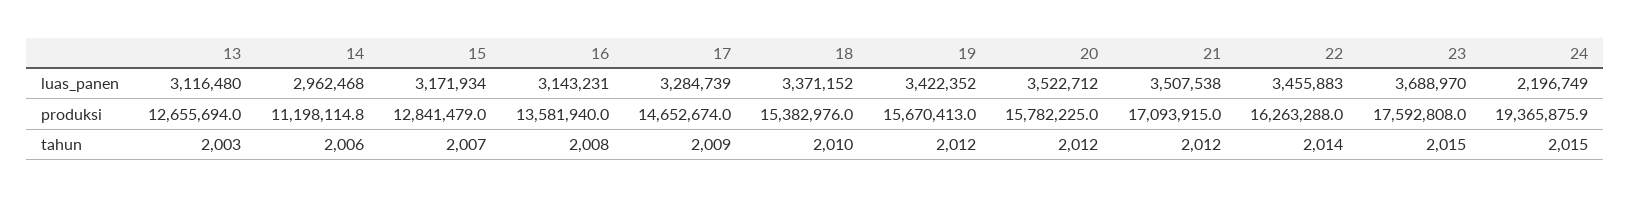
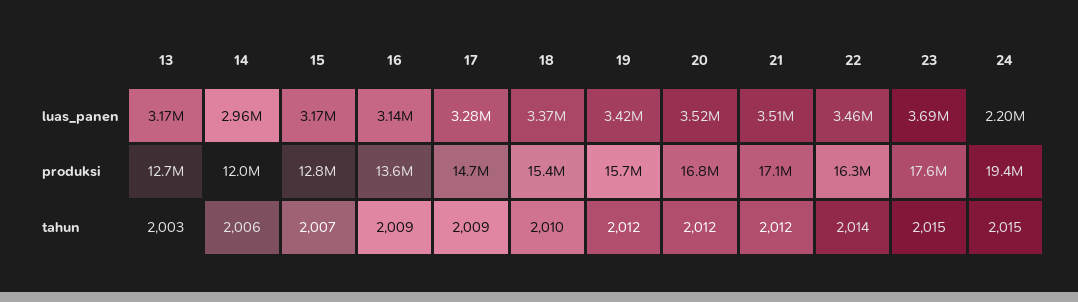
13, luas_panen: 3116480 -> 3170000
14, produksi: 11198114.8 -> 12000000
20, produksi: 15782225 -> 16800000
16, tahun: 2008 -> 2009

